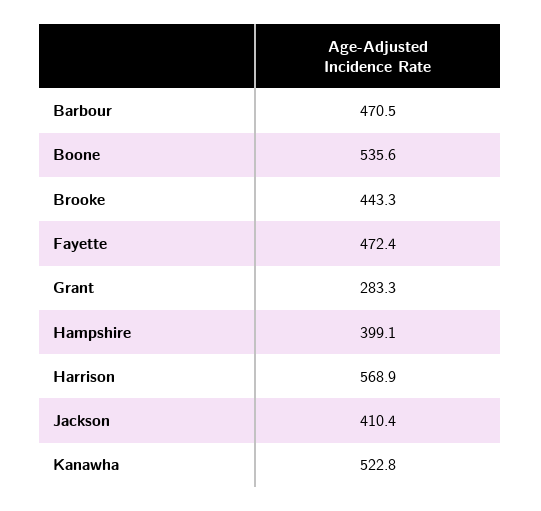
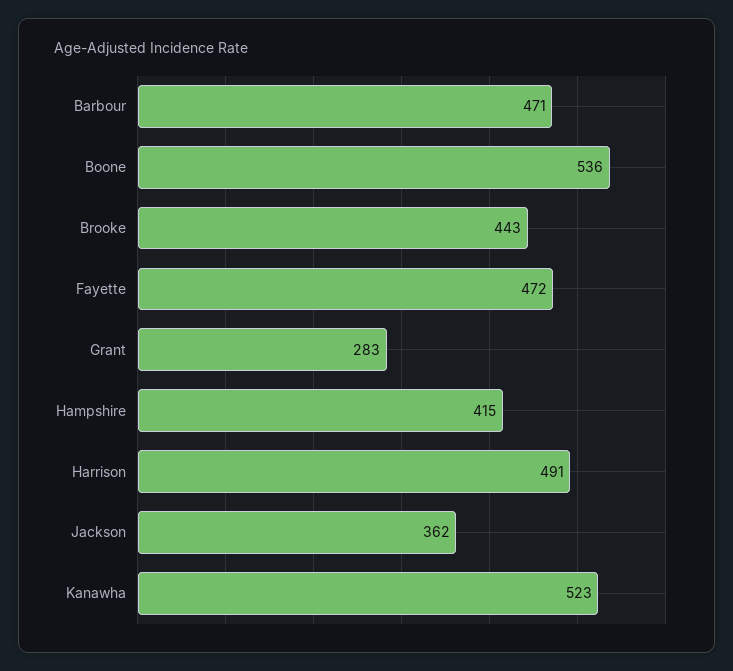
Hampshire: 399.1 -> 415
Harrison: 568.9 -> 491
Jackson: 410.4 -> 362

